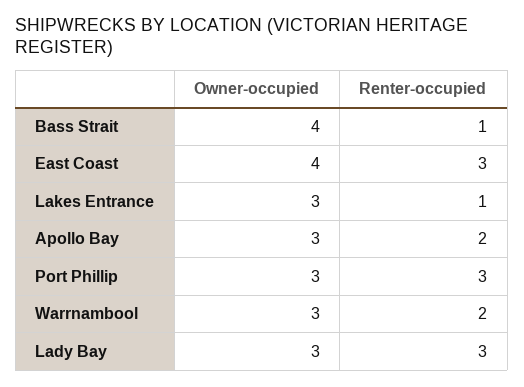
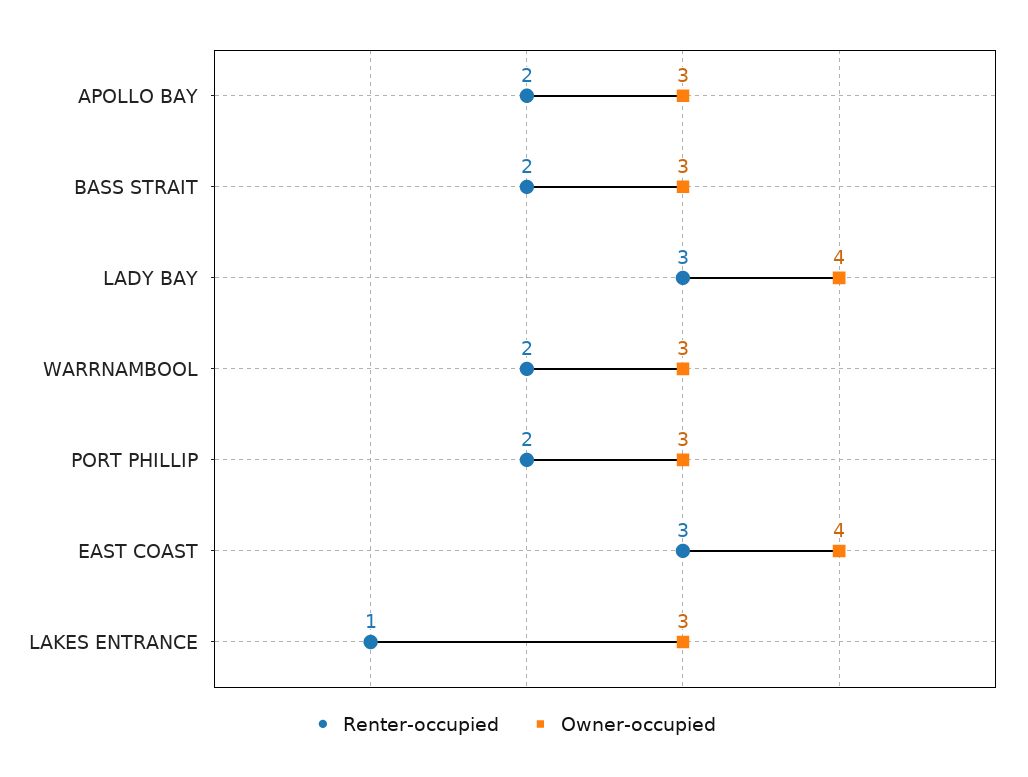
Owner-occupied, Bass Strait: 4 -> 3
Renter-occupied, Bass Strait: 1 -> 2
Renter-occupied, Port Phillip: 3 -> 2
Owner-occupied, Lady Bay: 3 -> 4

